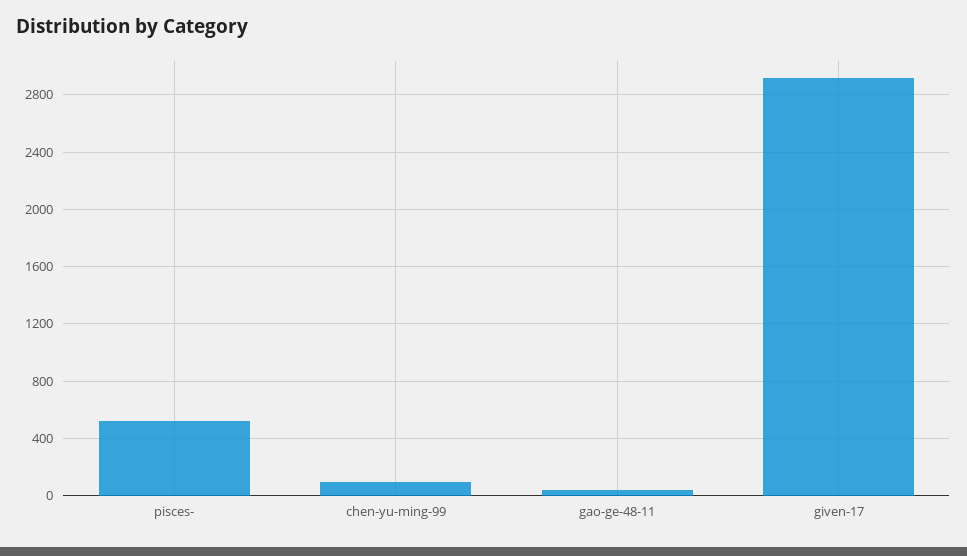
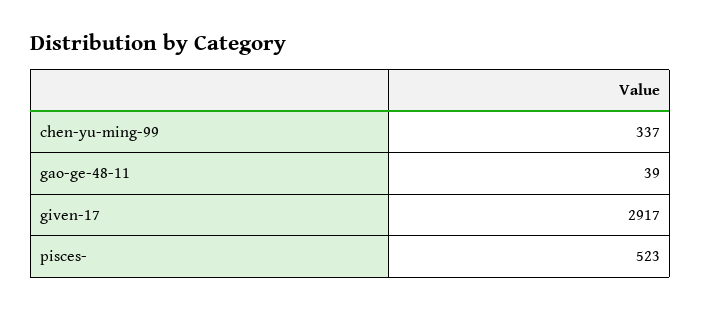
chen-yu-ming-99: 100 -> 337

